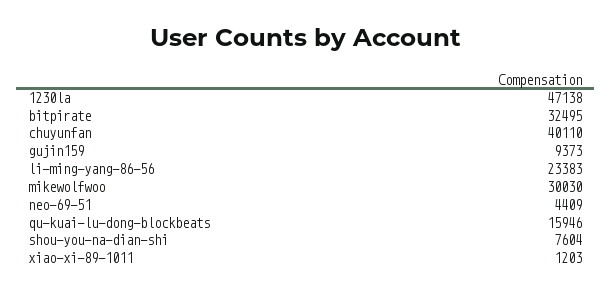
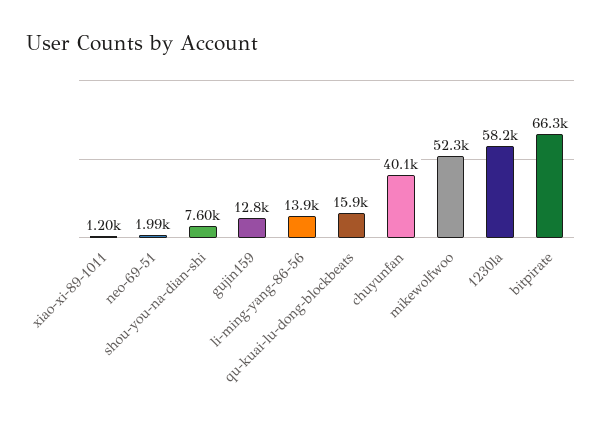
1230la: 47138 -> 58200
bitpirate: 32495 -> 66300
gujin159: 9373 -> 12800
li-ming-yang-86-56: 23383 -> 13900
mikewolfwoo: 30030 -> 52300
neo-69-51: 4409 -> 1990

